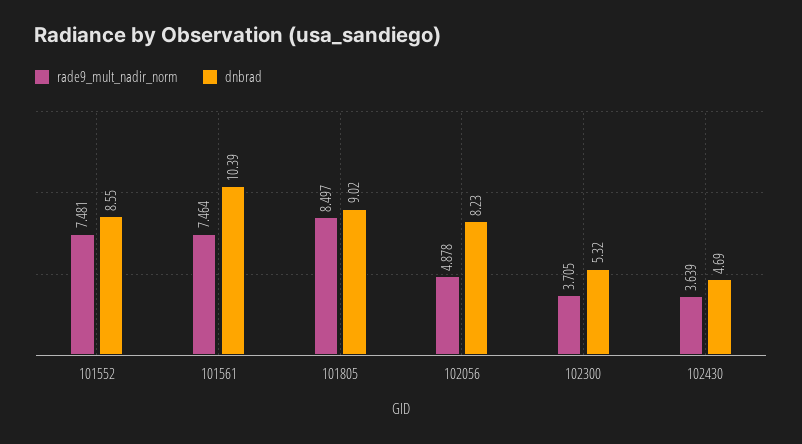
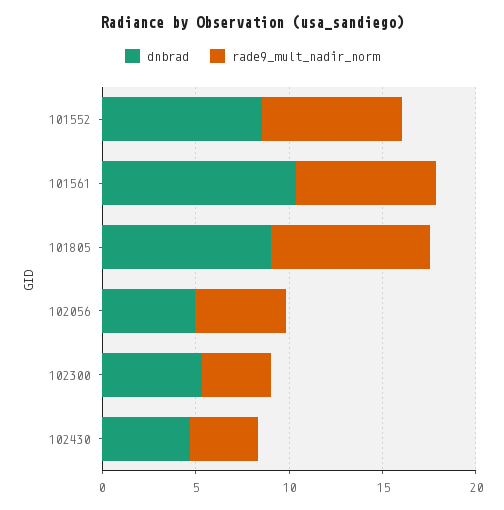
dnbrad, 102056: 8.23 -> 5

